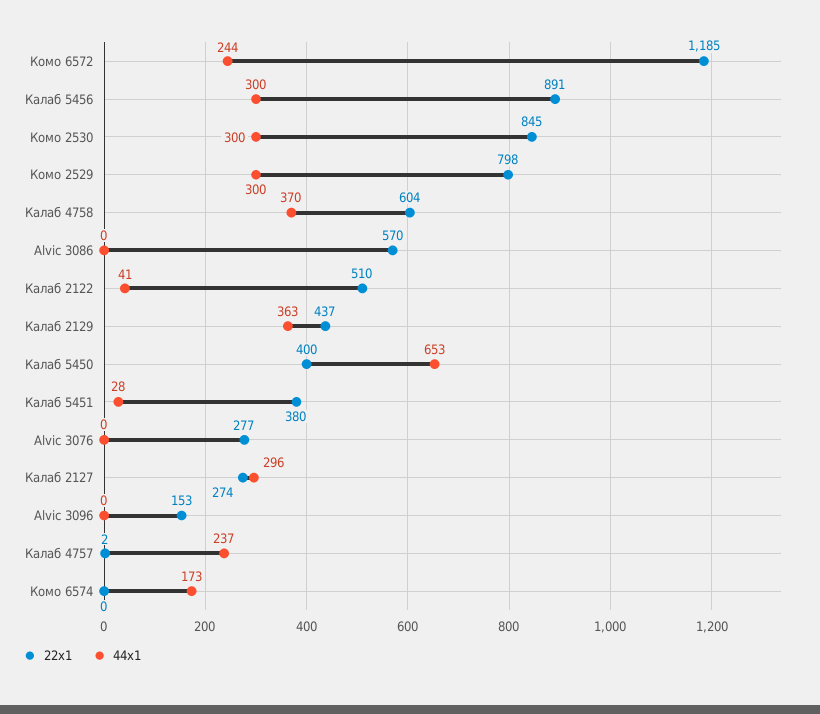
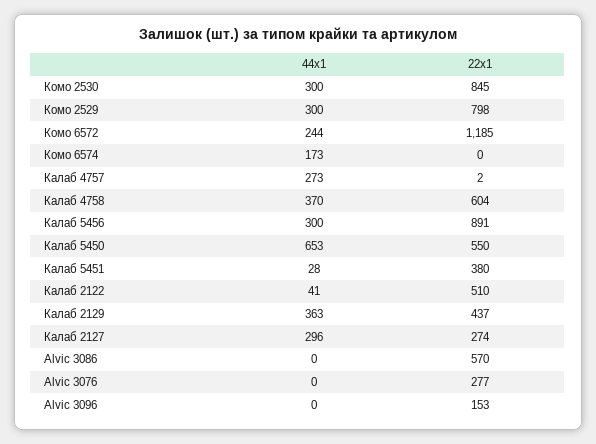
22x1, Калаб 5450: 400 -> 550
44x1, Калаб 4757: 237 -> 273

